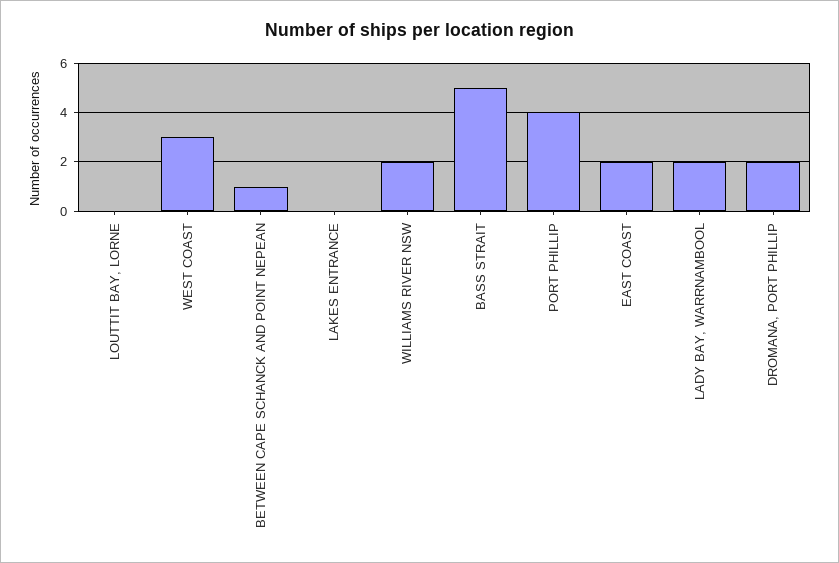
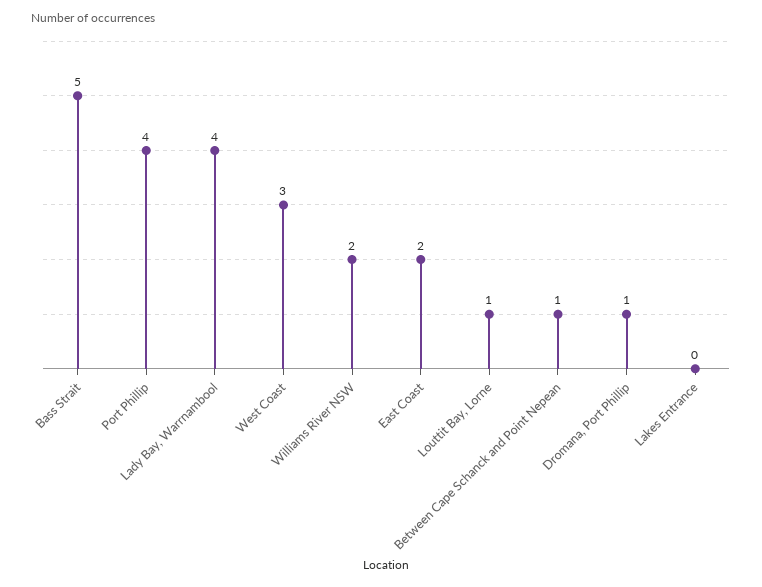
LOUTTIT BAY, LORNE: 0 -> 1
LADY BAY, WARRNAMBOOL: 2 -> 4
DROMANA, PORT PHILLIP: 2 -> 1

